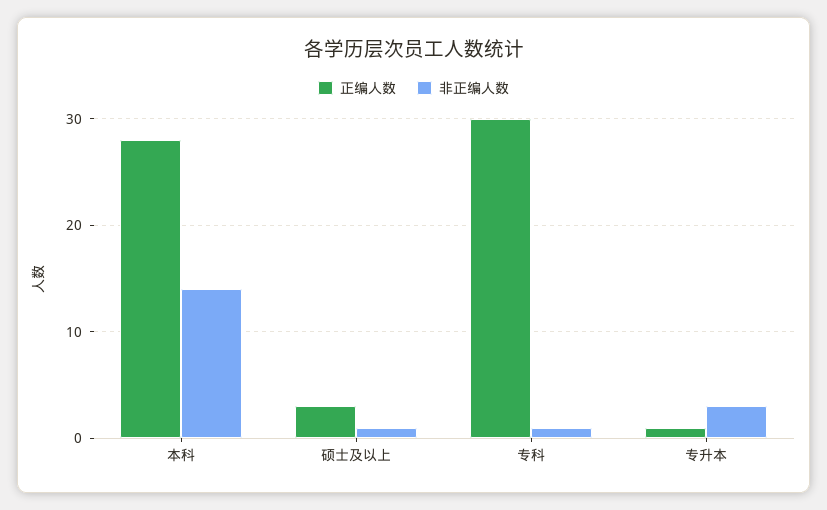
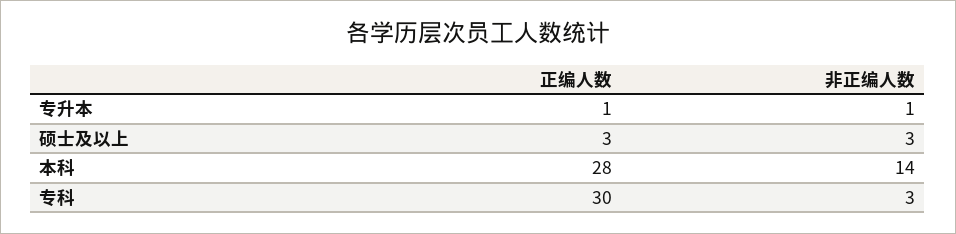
非正编人数, 硕士及以上: 1 -> 3
非正编人数, 专科: 1 -> 3
非正编人数, 专升本: 3 -> 1

